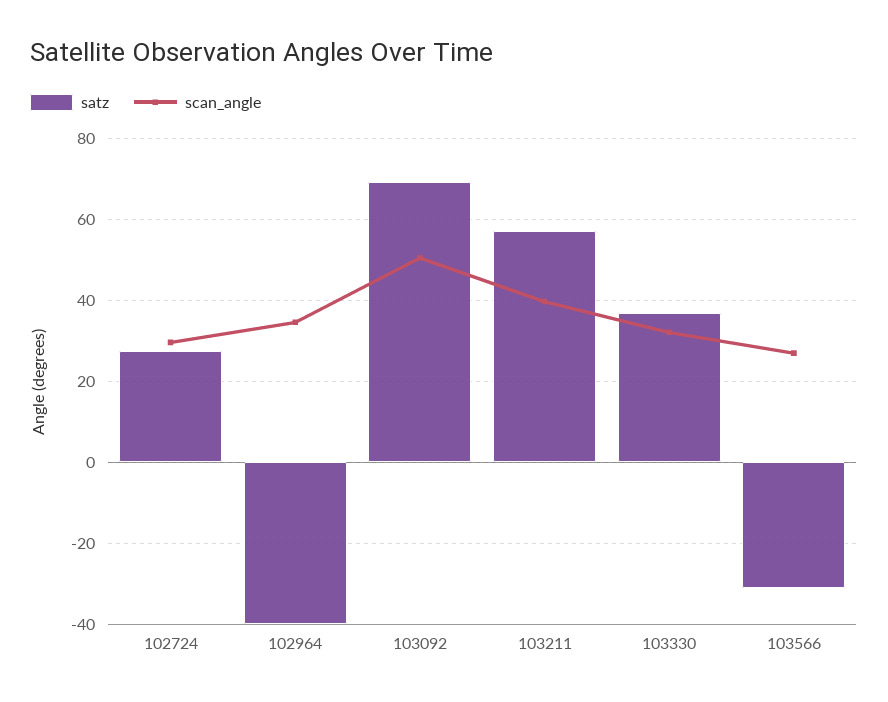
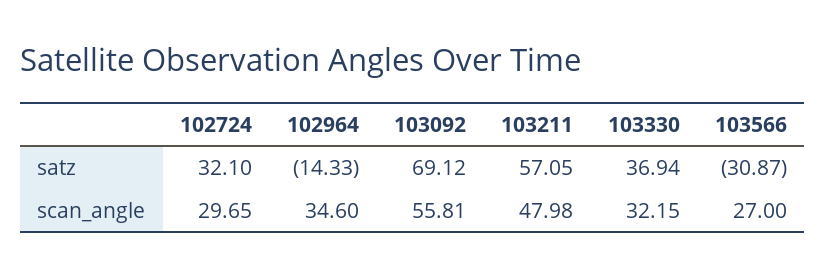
satz, 102724: 28 -> 32.1
satz, 102964: -40 -> -14.33
scan_angle, 103092: 50 -> 55.81
scan_angle, 103211: 40 -> 47.98

